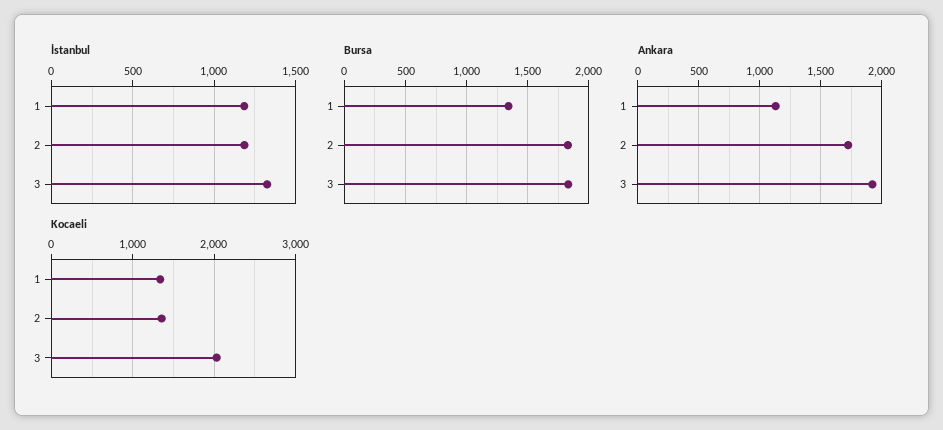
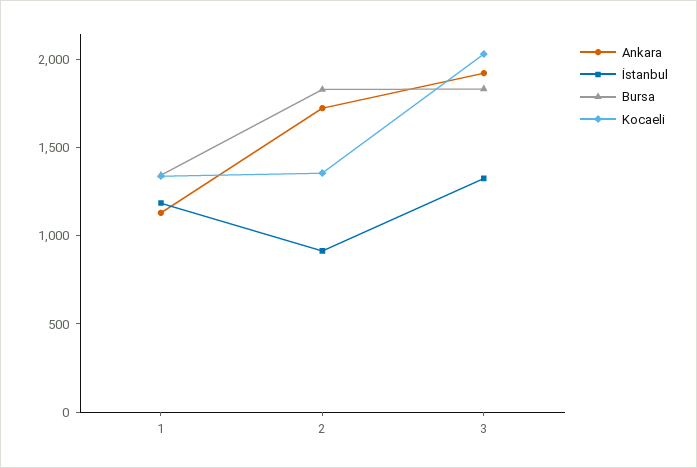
İstanbul, 2: 1200 -> 900

